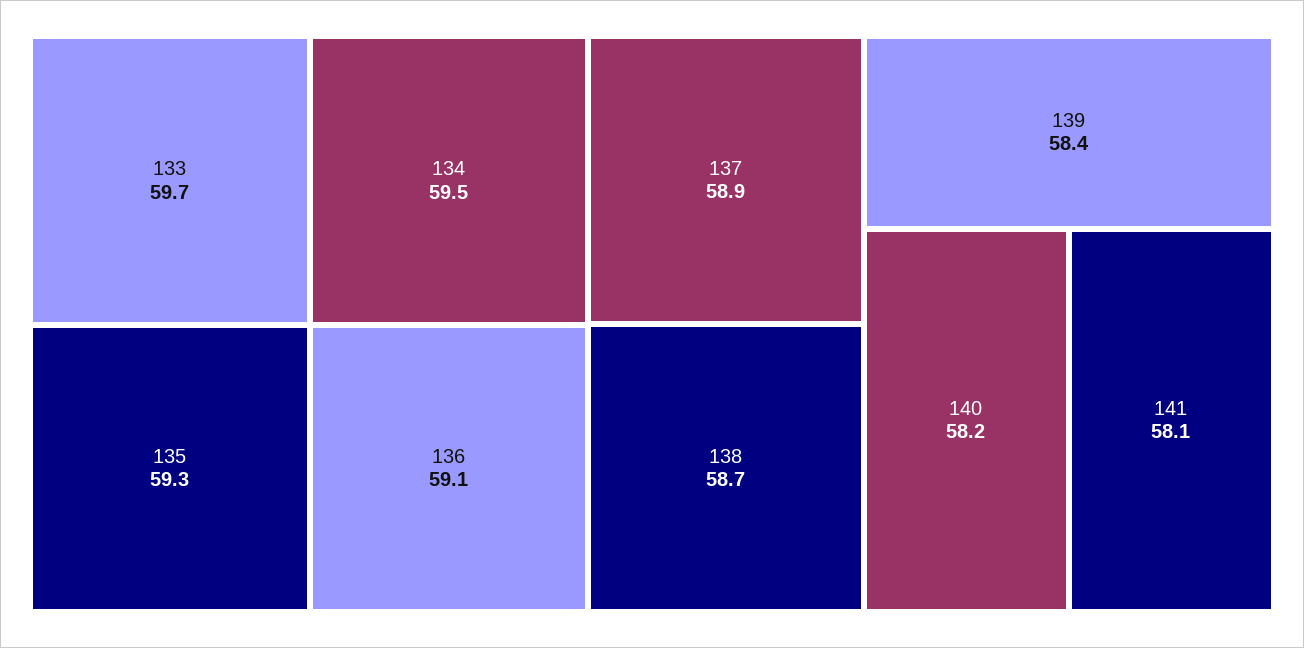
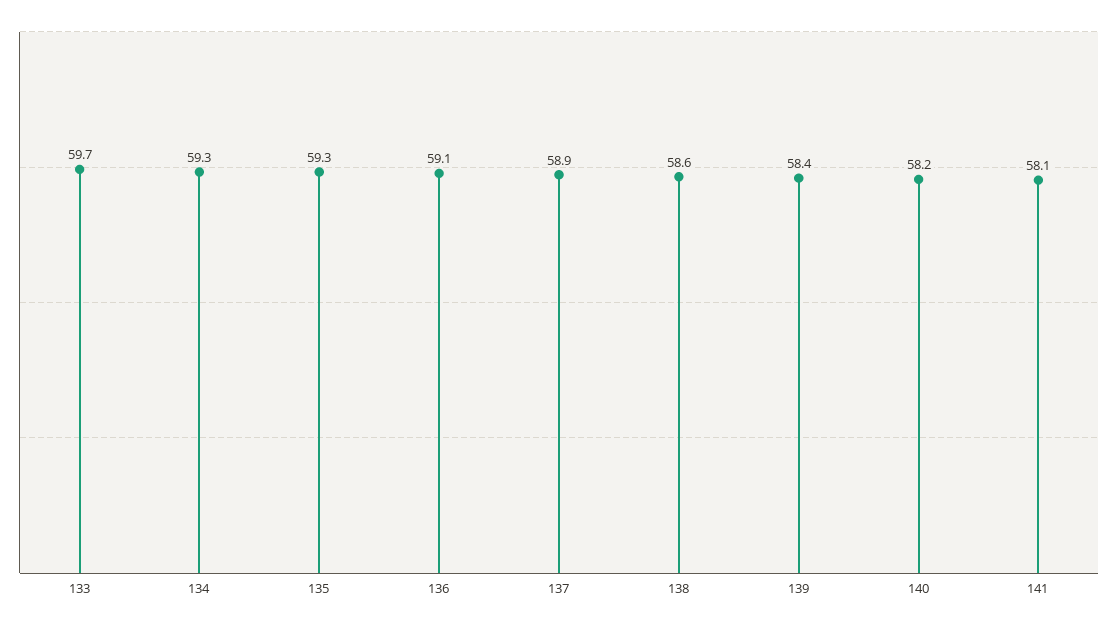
134: 59.5 -> 59.3
138: 58.7 -> 58.6

